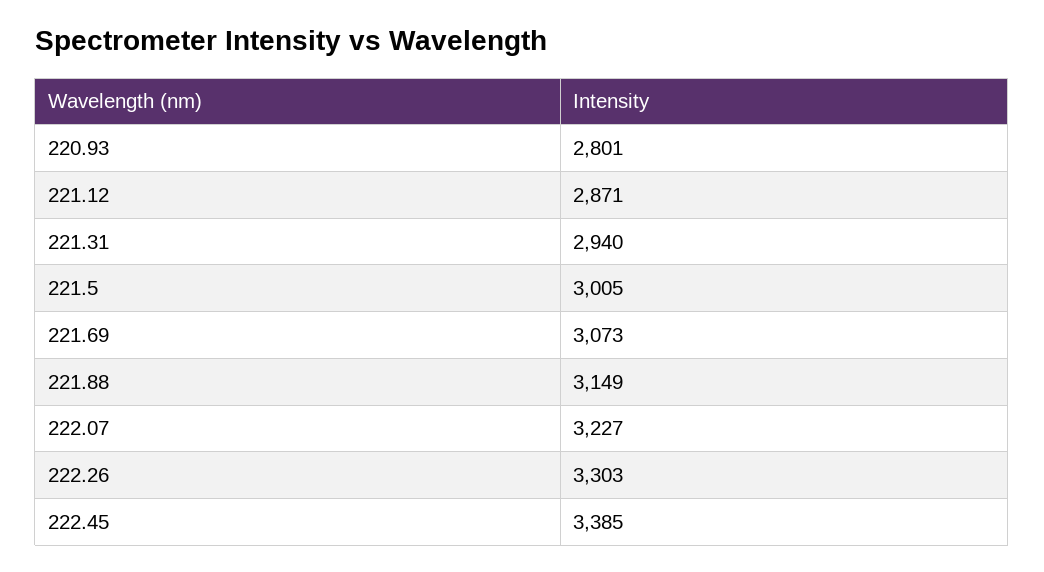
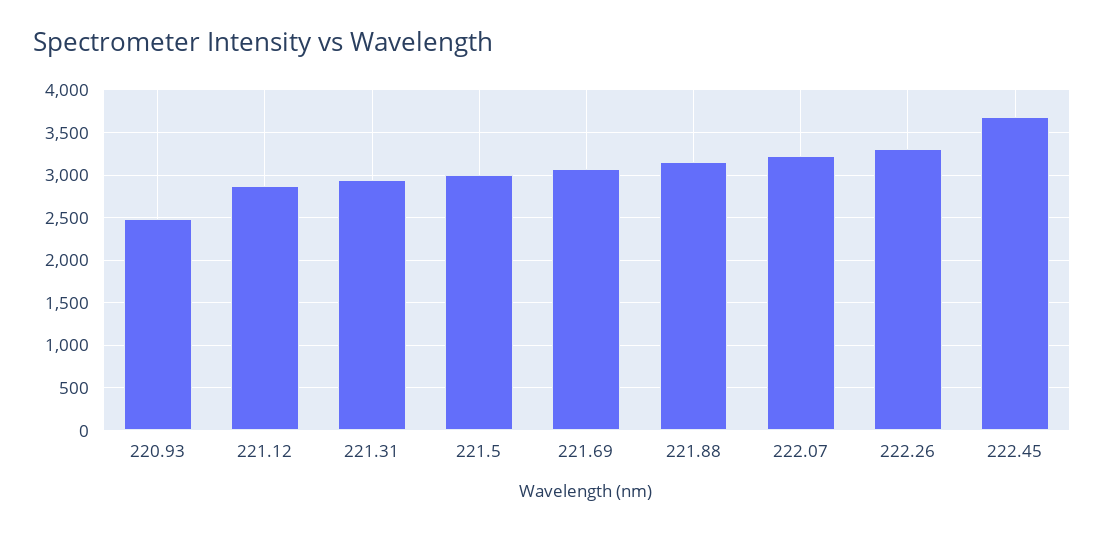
220.93: 2801 -> 2500
222.45: 3385 -> 3700

